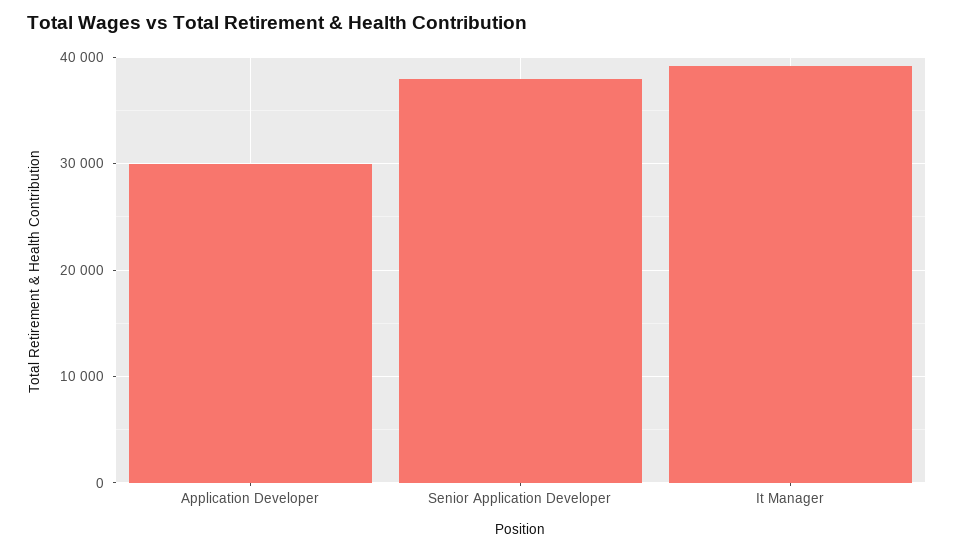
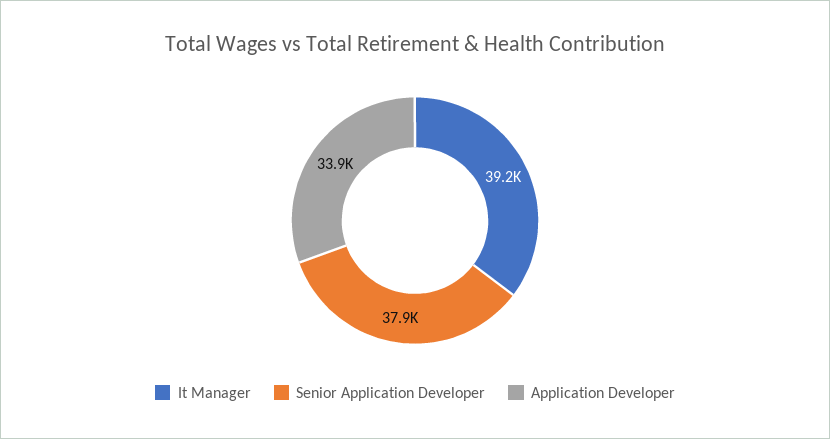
Application Developer: 30000 -> 33900

